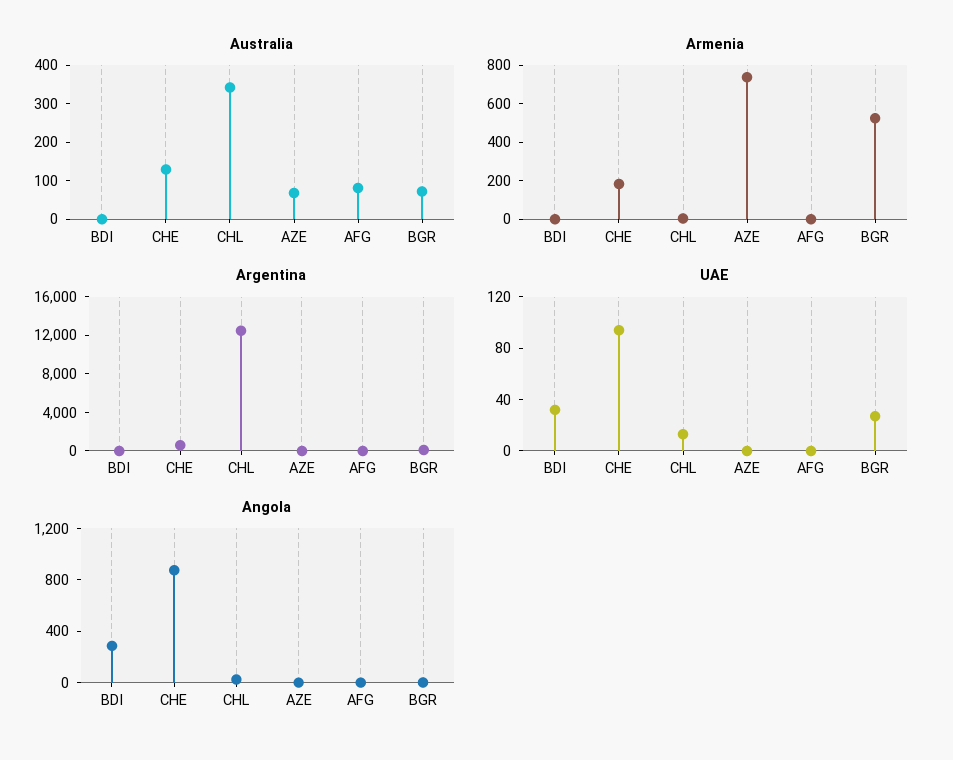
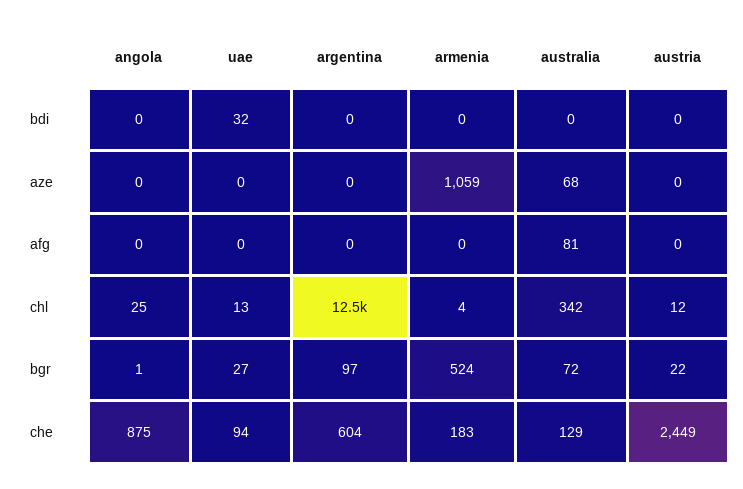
Armenia, AZE: 750 -> 1059
Angola, BDI: 300 -> 0
austria, BDI: none -> 0
austria, AZE: none -> 0
austria, AFG: none -> 0
austria, CHL: none -> 12
austria, BGR: none -> 22
austria, CHE: none -> 2449

